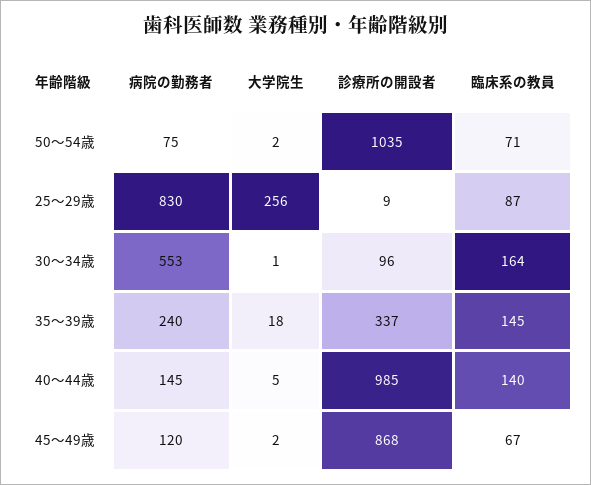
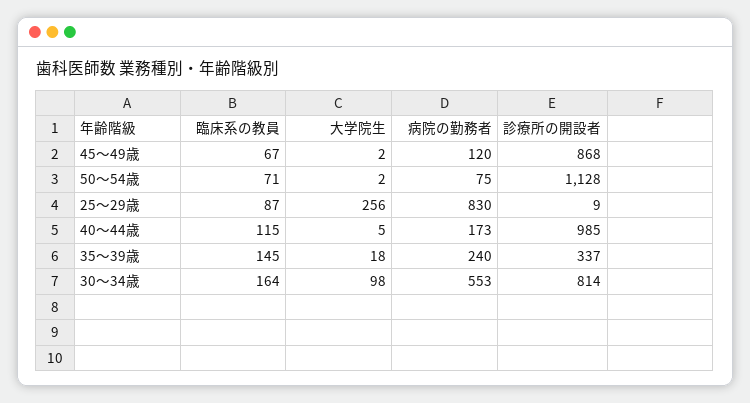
診療所の開設者, 50～54歳: 1035 -> 1128
大学院生, 30～34歳: 1 -> 98
診療所の開設者, 30～34歳: 96 -> 814
病院の勤務者, 40～44歳: 145 -> 173
臨床系の教員, 40～44歳: 140 -> 115

